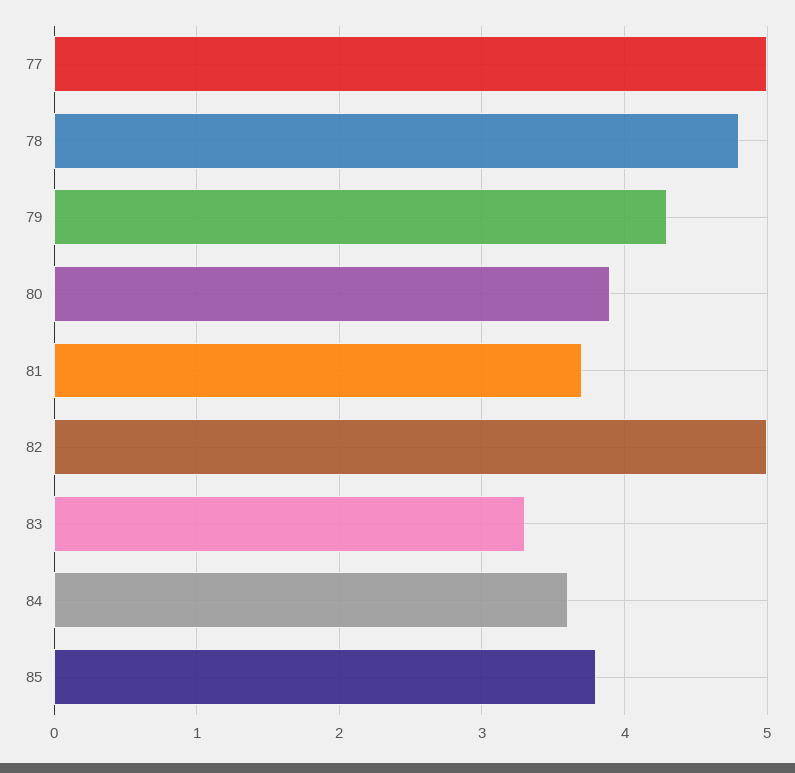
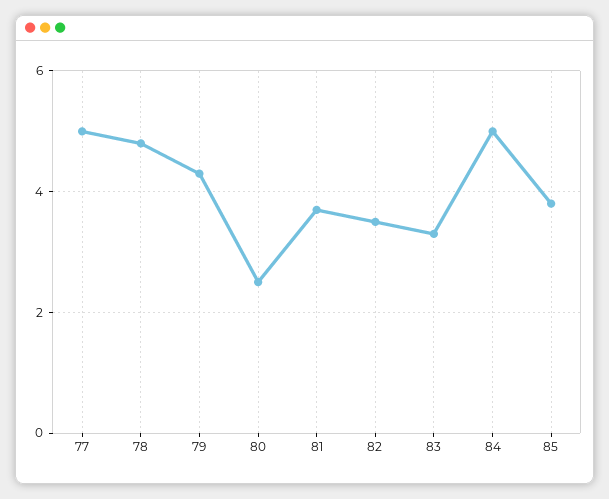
80: 3.9 -> 2.5
82: 5 -> 3.5
84: 3.6 -> 5

